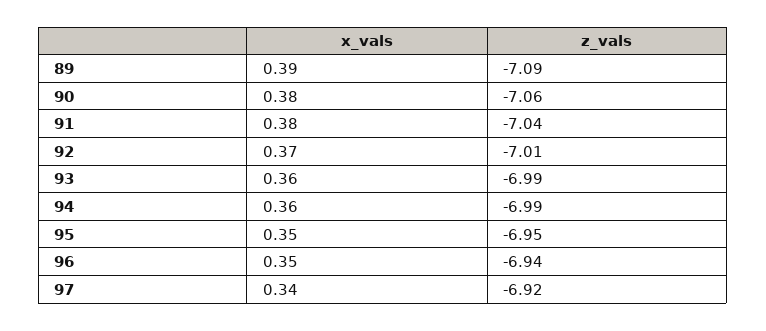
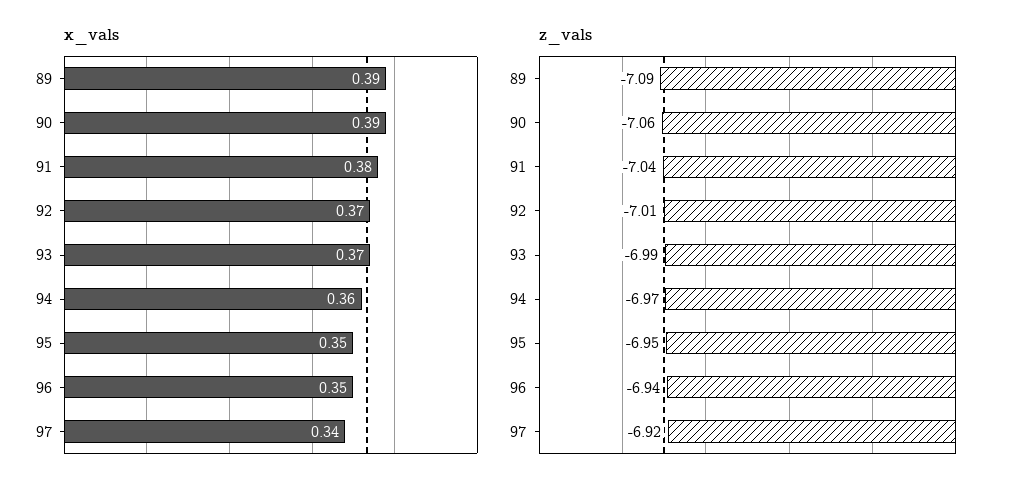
x_vals, 90: 0.38 -> 0.39
x_vals, 93: 0.36 -> 0.37
z_vals, 94: -6.99 -> -6.97

